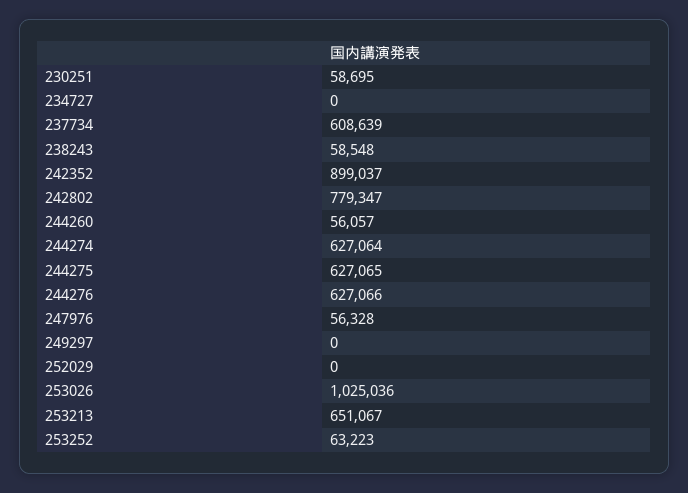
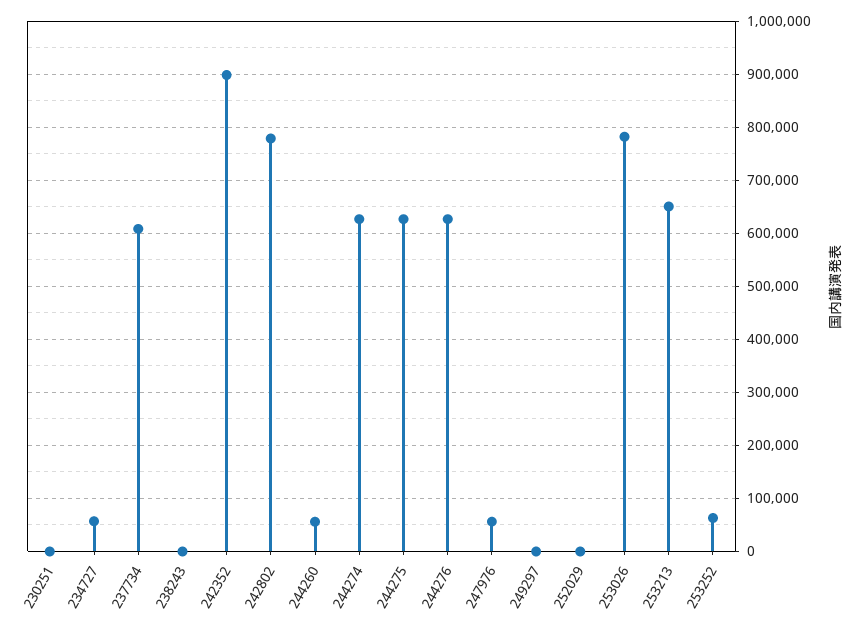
230251: 58695 -> 0
234727: 0 -> 60000
238243: 58548 -> 0
253026: 1025036 -> 780000

